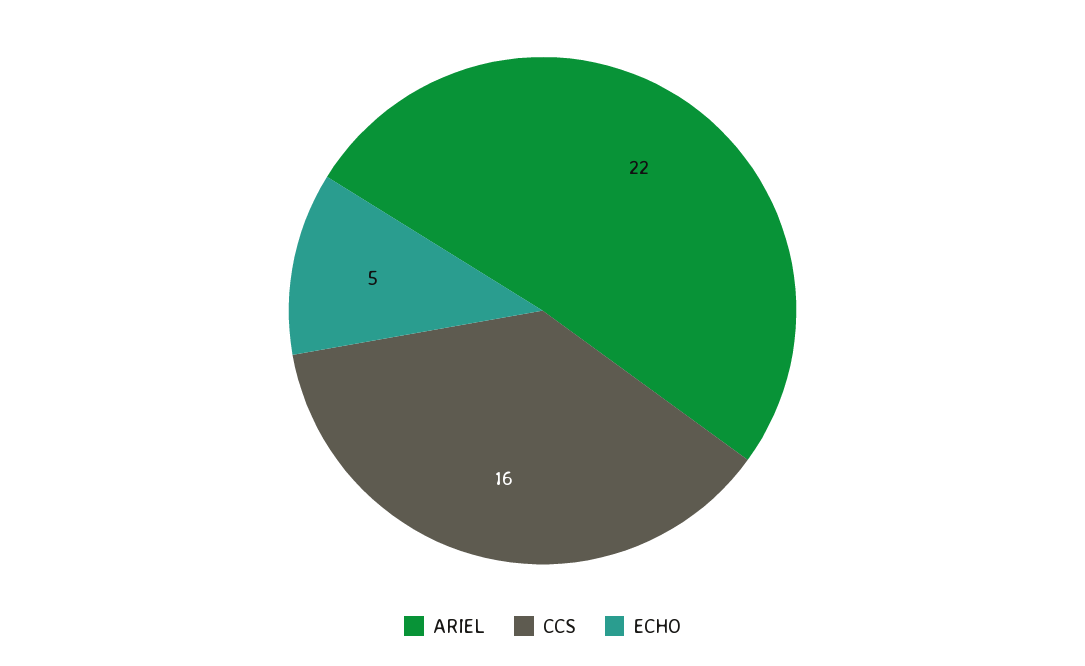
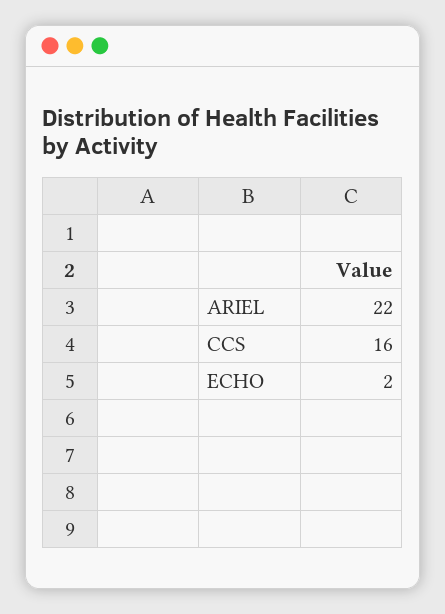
ECHO: 5 -> 2

